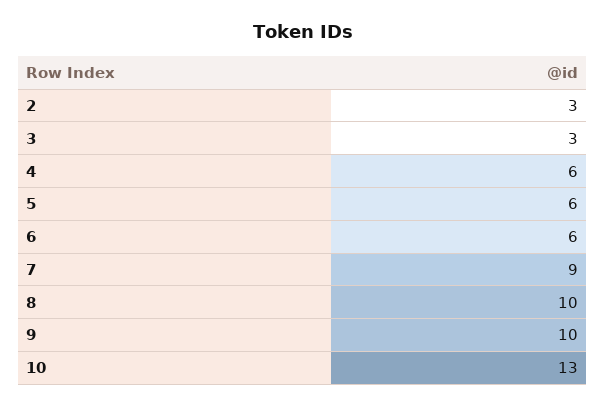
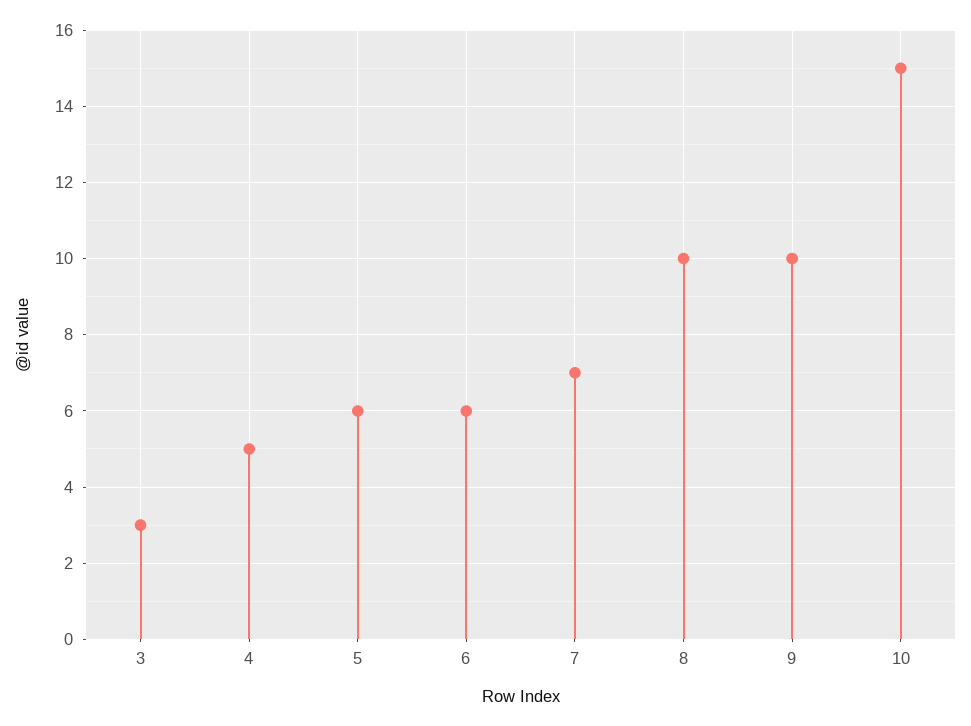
2: 3 -> none
4: 6 -> 5
7: 9 -> 7
10: 13 -> 15

